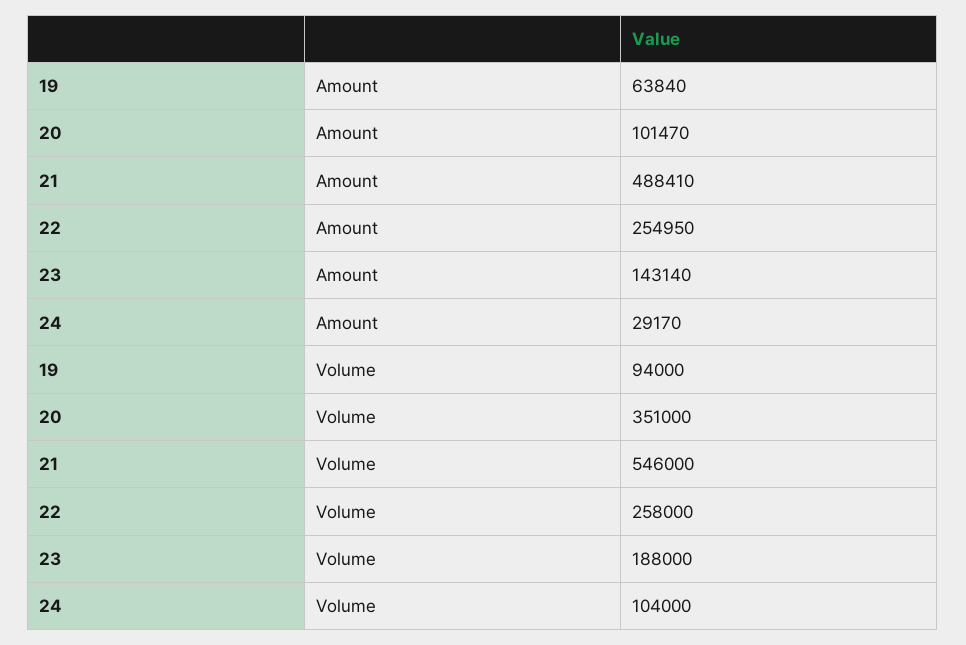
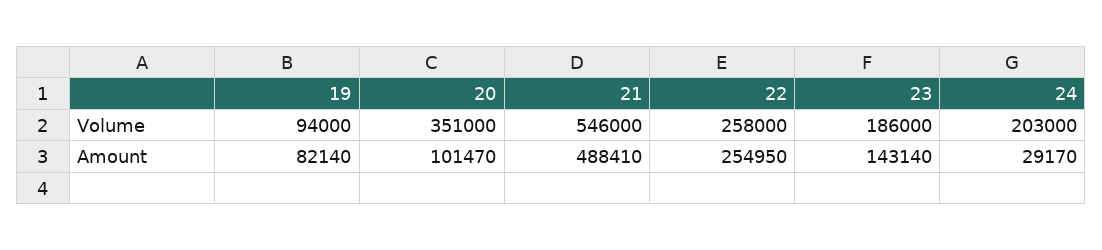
19, Amount: 63840 -> 82140
23, Volume: 188000 -> 186000
24, Volume: 104000 -> 203000

